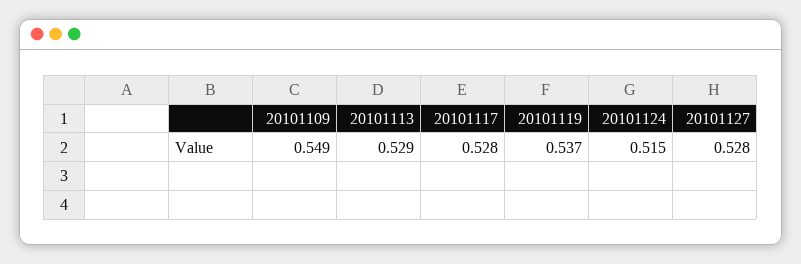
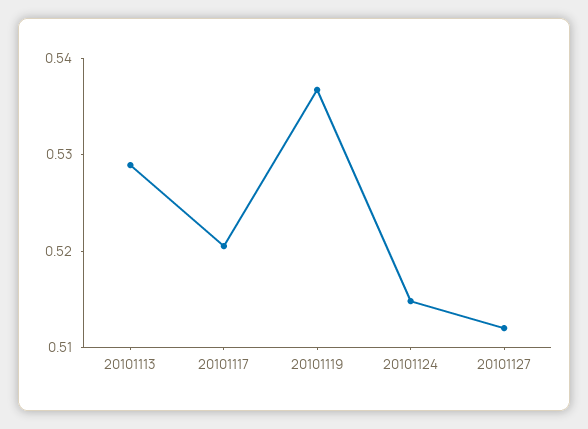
20101109: 0.549 -> none
20101117: 0.528 -> 0.52
20101127: 0.528 -> 0.512

